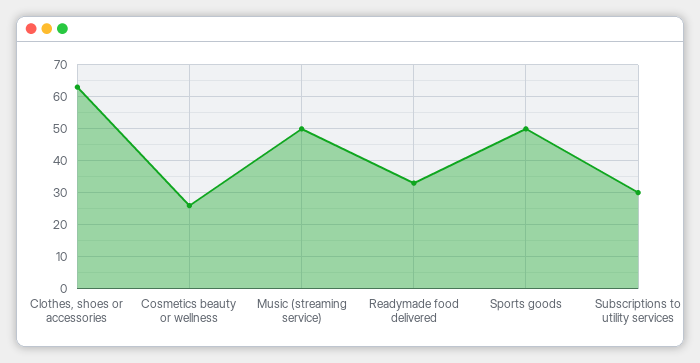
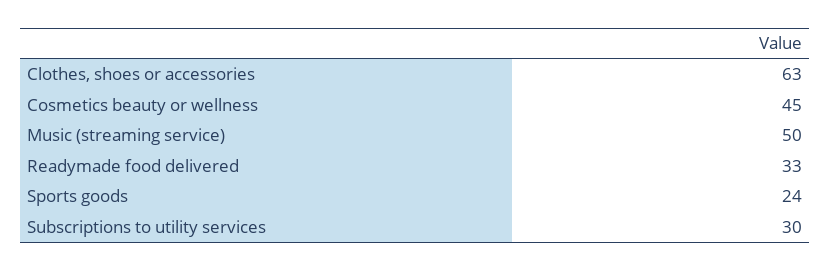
Cosmetics beauty or wellness: 25 -> 45
Sports goods: 50 -> 24

